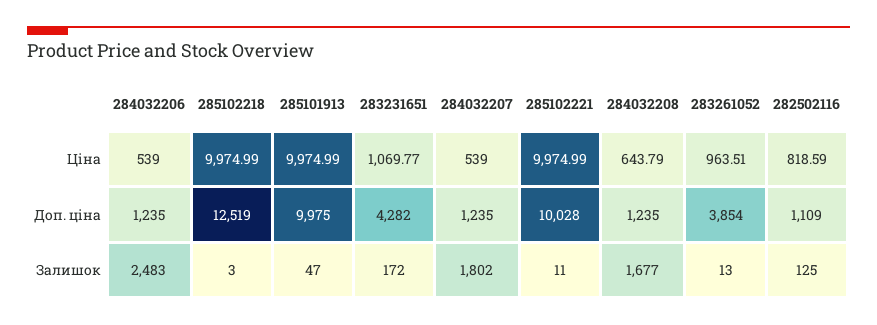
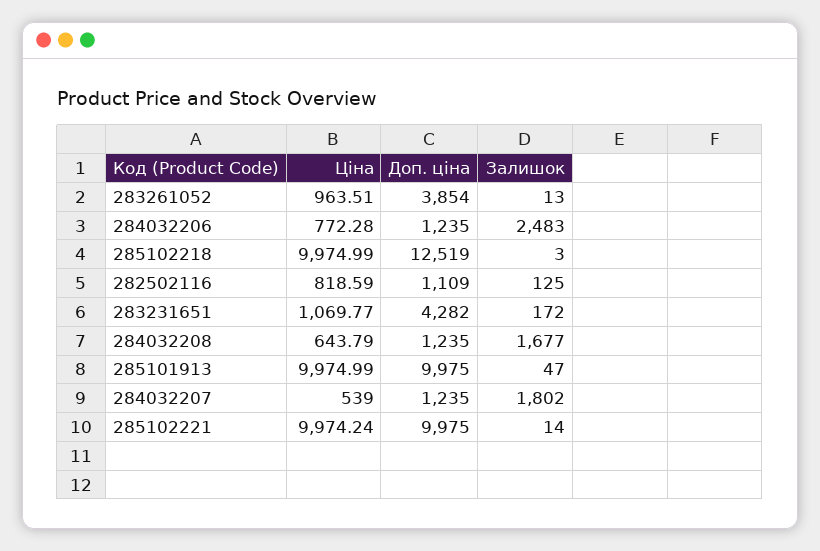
284032206, Ціна: 539 -> 772.28
285102221, Ціна: 9974.99 -> 9974.24
285102221, Доп. ціна: 10028 -> 9975
285102221, Залишок: 11 -> 14

